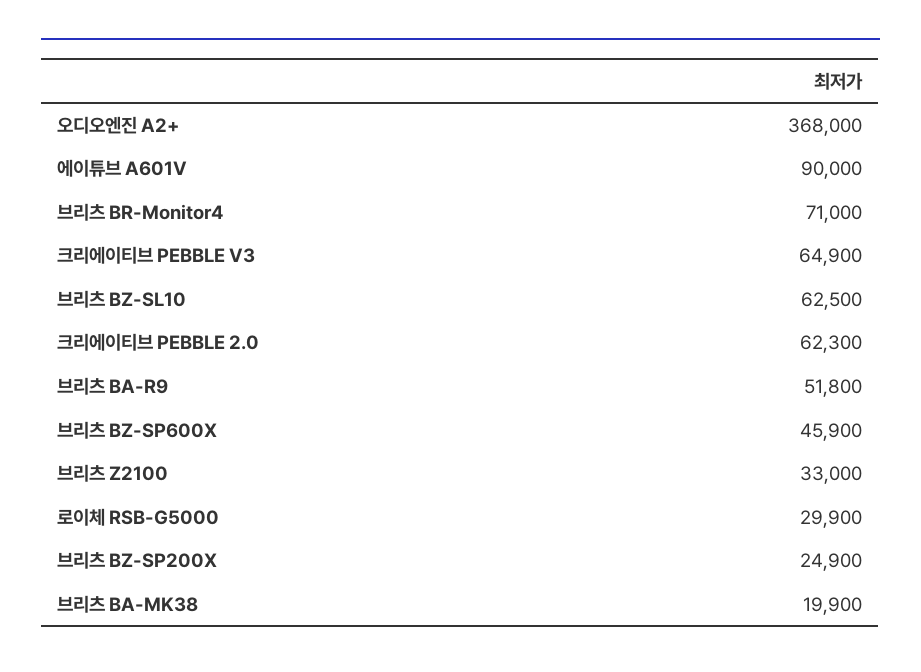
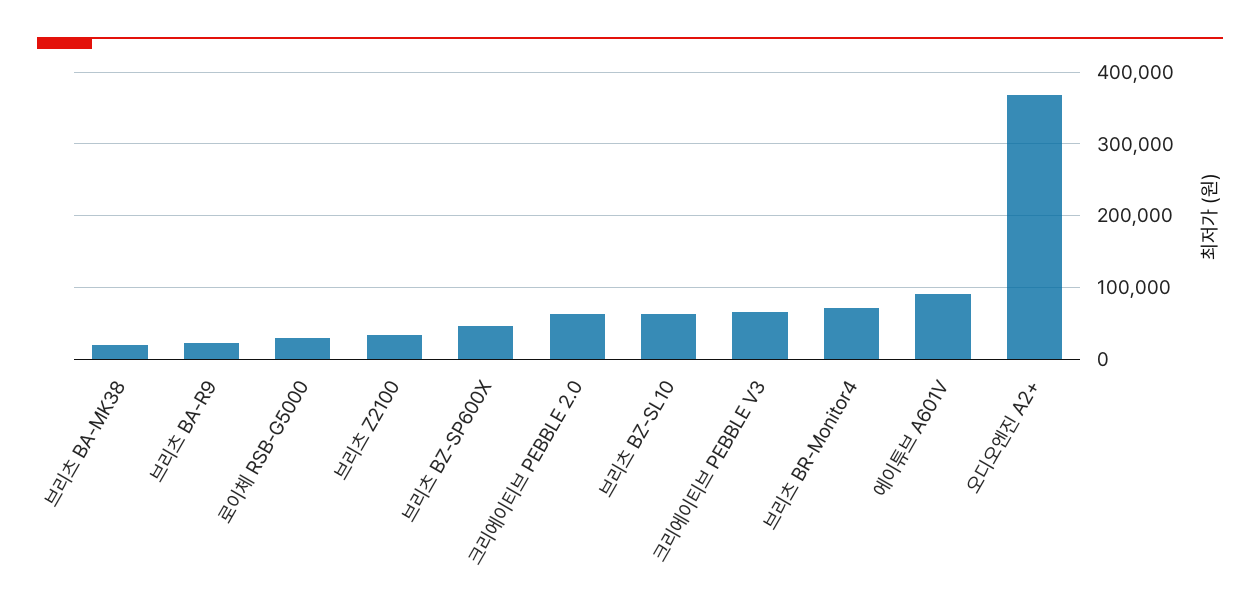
브리츠 BA-R9: 51800 -> 20000
브리츠 BZ-SP200X: 24900 -> none

